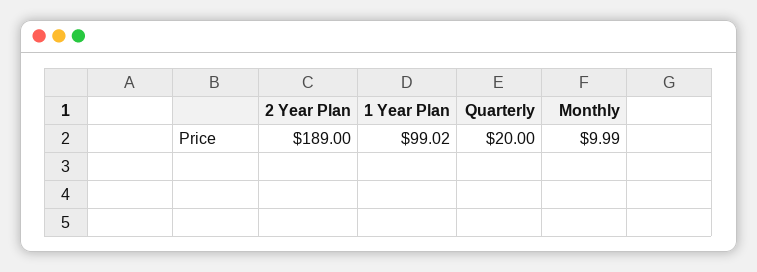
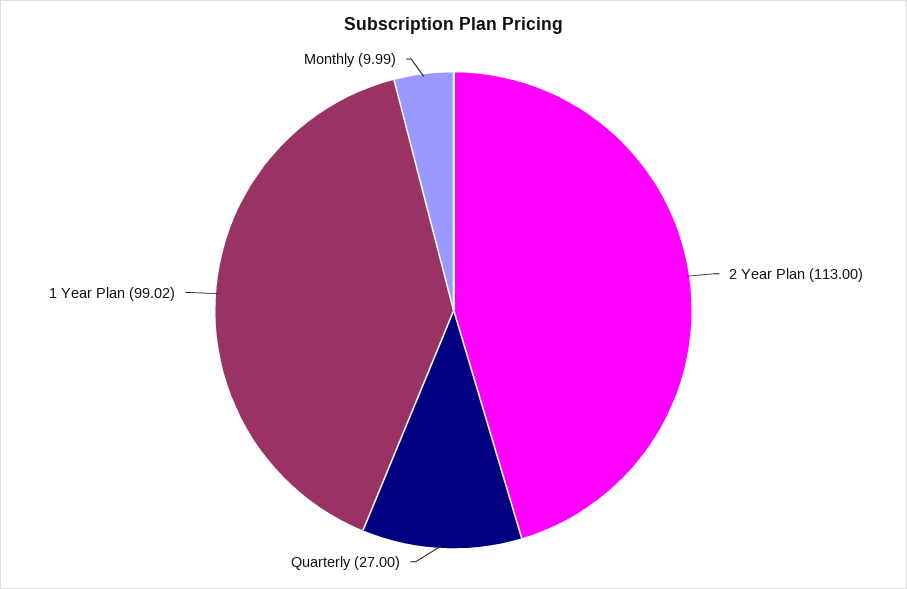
2 Year Plan: 189 -> 113
Quarterly: 20 -> 27

